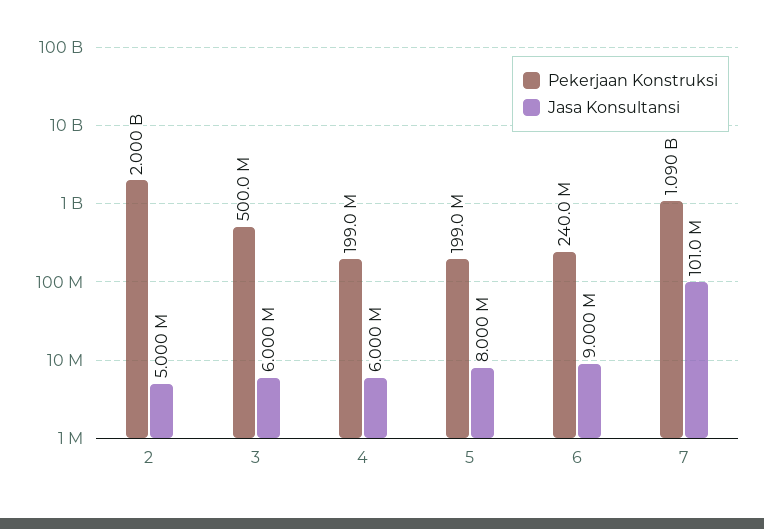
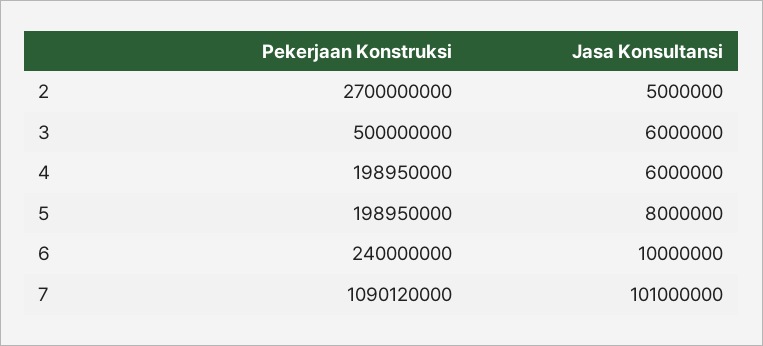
Pekerjaan Konstruksi, 2: 2000000000 -> 2700000000
Jasa Konsultansi, 6: 9000000 -> 10000000

